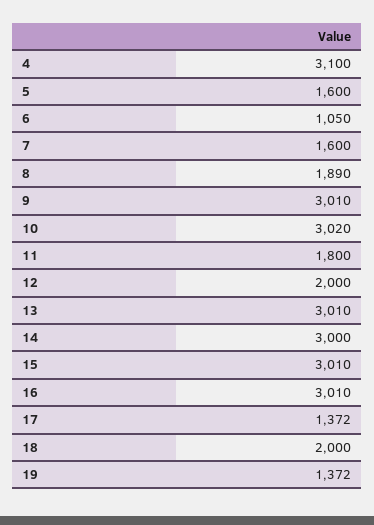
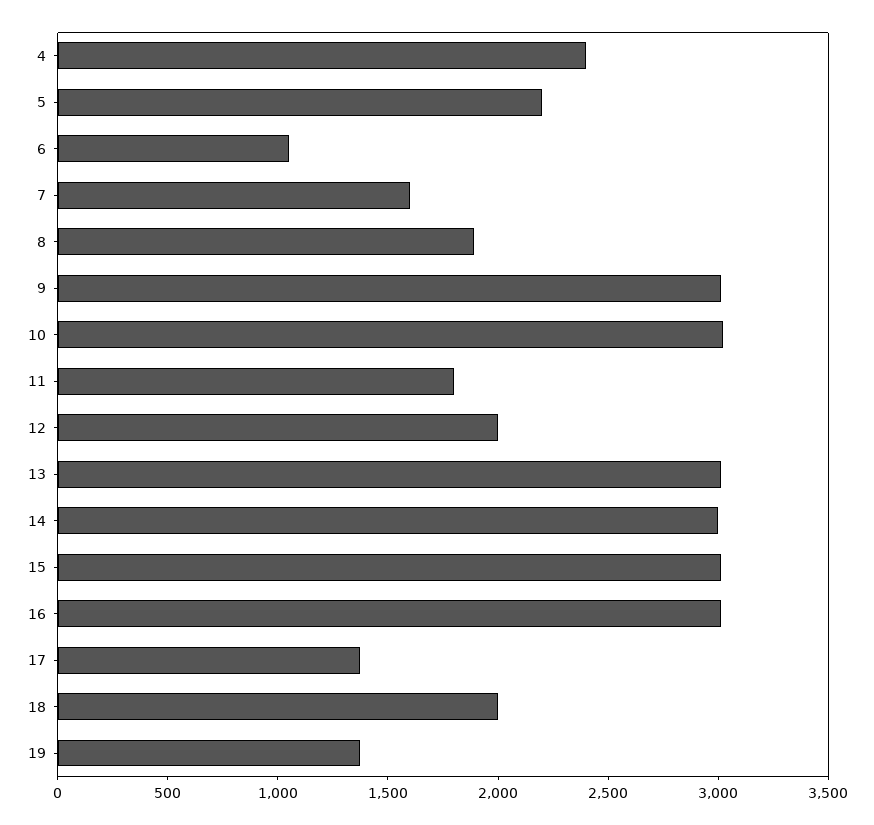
4: 3100 -> 2400
5: 1600 -> 2200

